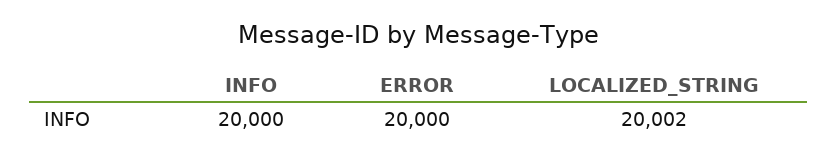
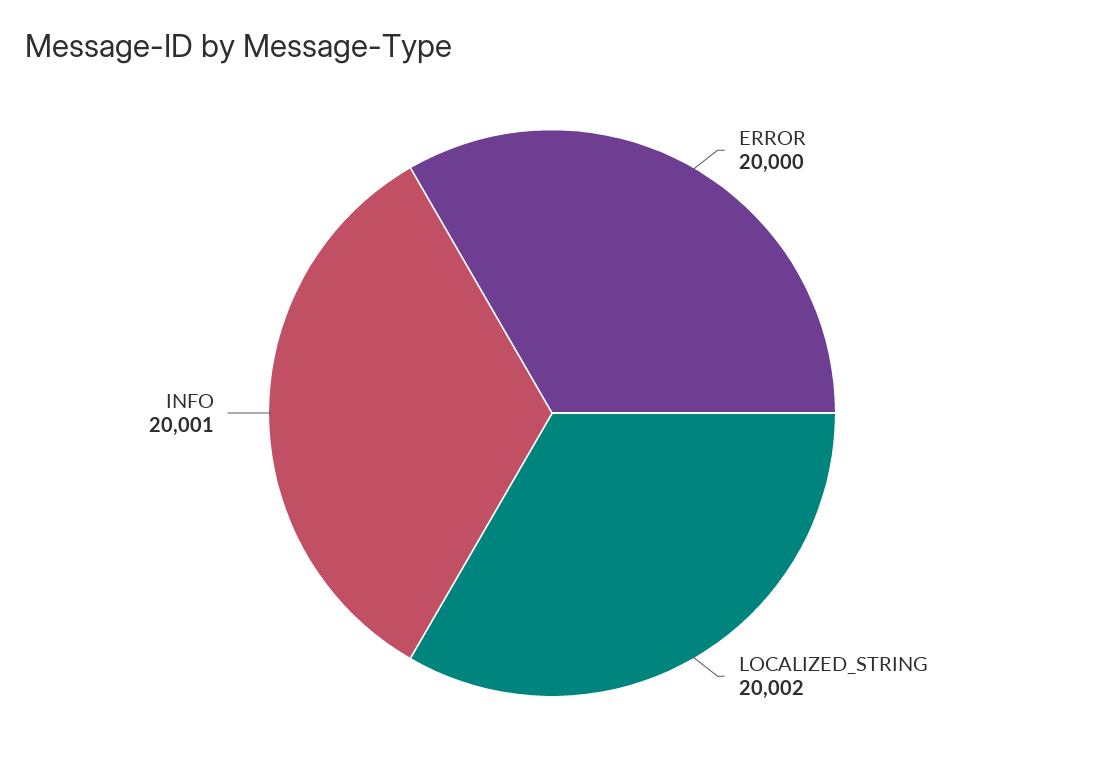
INFO: 20000 -> 20001

